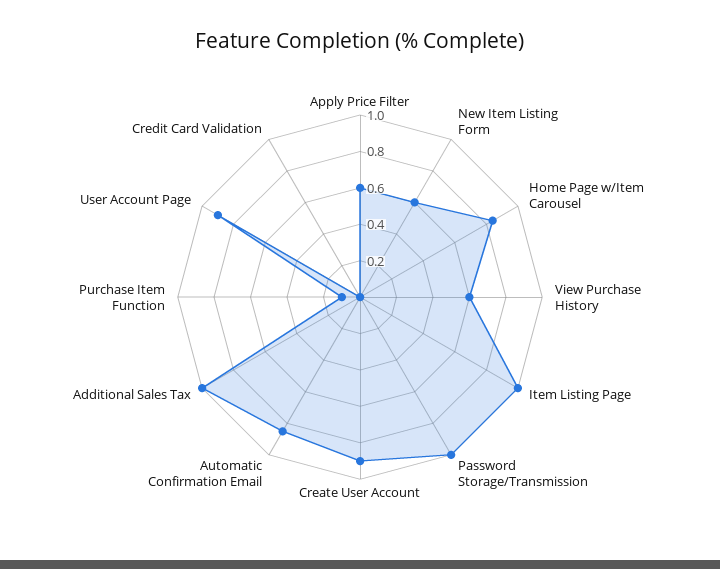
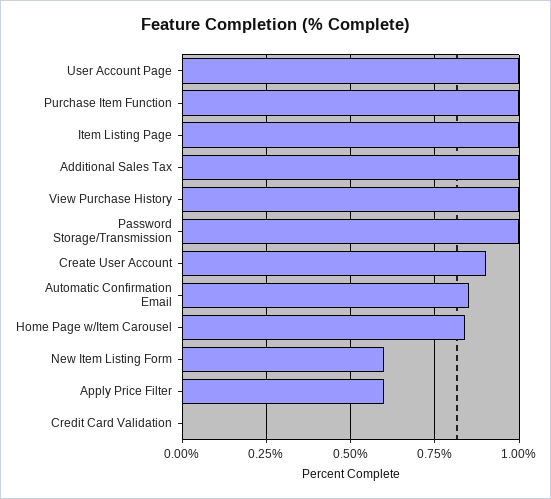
View Purchase History: 0.6 -> 1
Purchase Item Function: 0.1 -> 1
User Account Page: 0.9 -> 1

